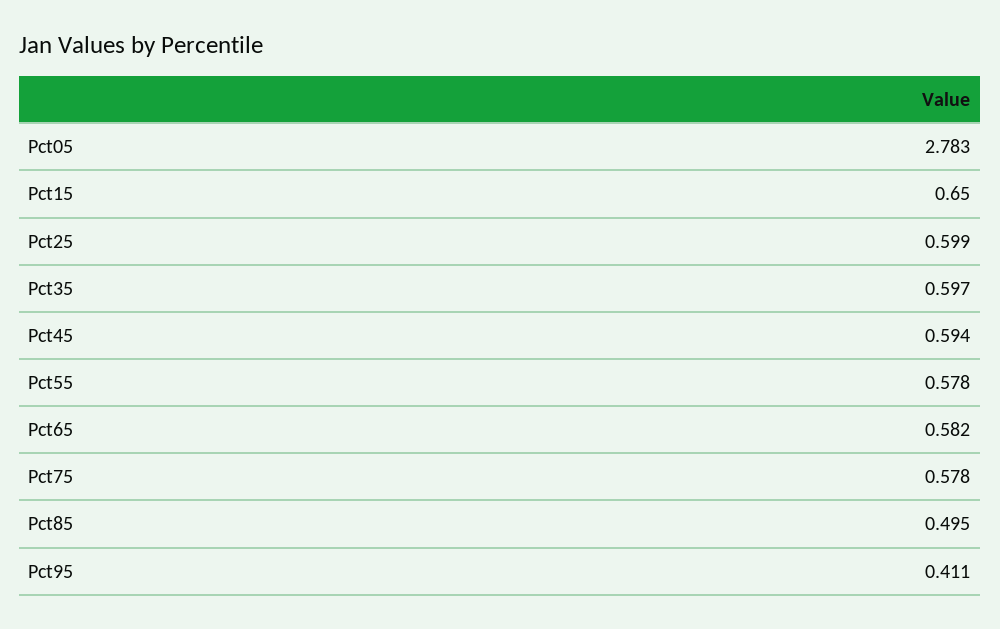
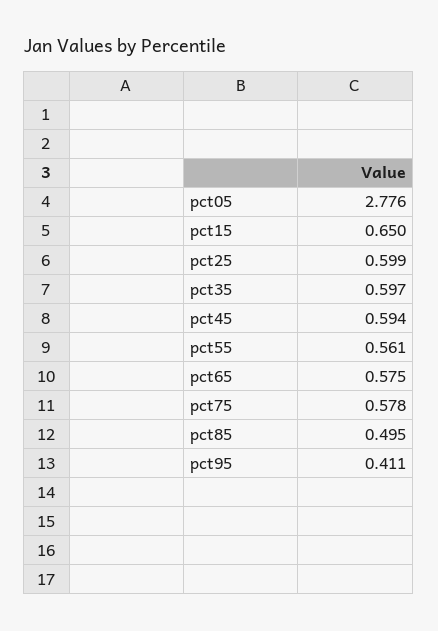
Pct05: 2.783 -> 2.776
Pct55: 0.578 -> 0.561
Pct65: 0.582 -> 0.575

